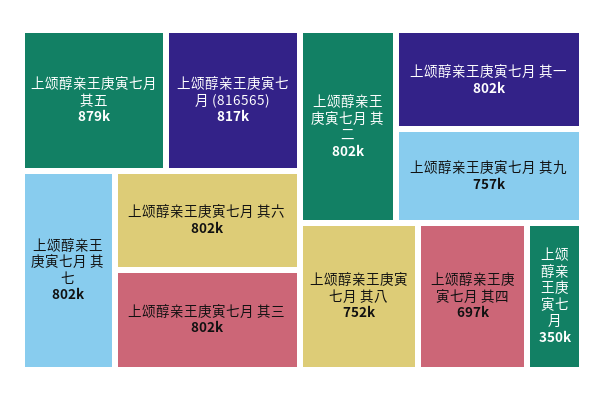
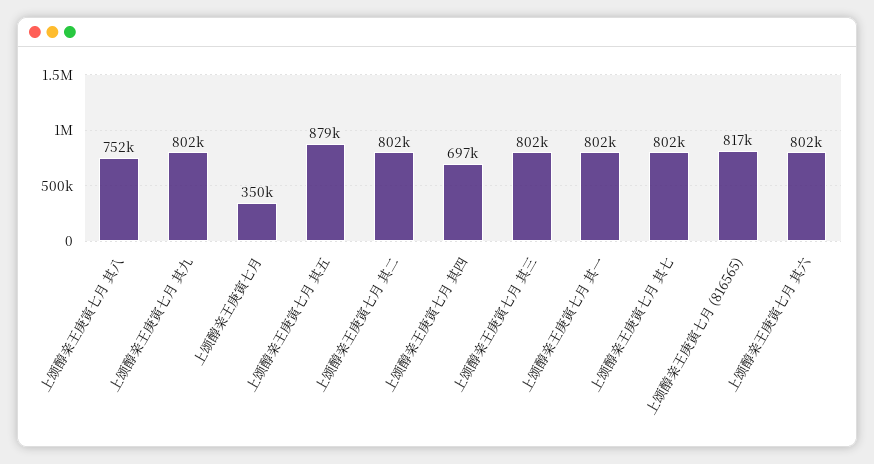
上颂醇亲王庚寅七月 其九: 757000 -> 802000

